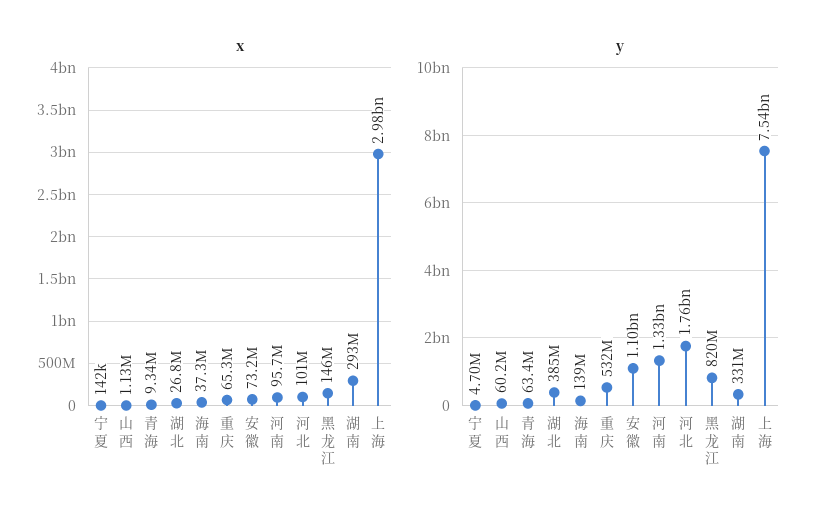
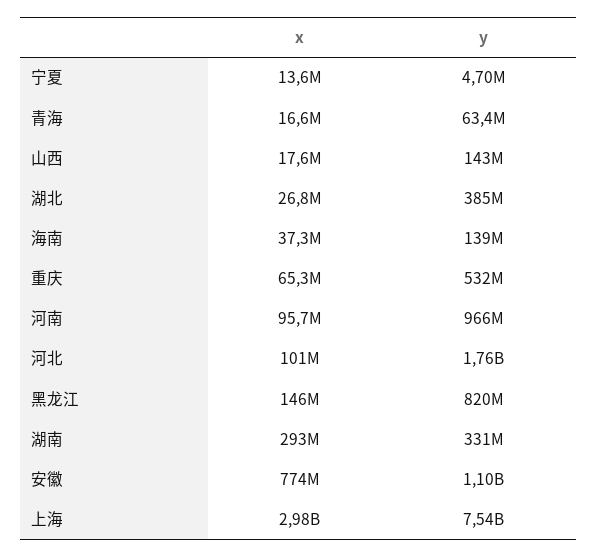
x, 宁夏: 142000 -> 13600000
x, 山西: 1130000 -> 17600000
x, 青海: 9340000 -> 16600000
x, 安徽: 73200000 -> 774000000
y, 山西: 60200000 -> 143000000
y, 河南: 1330000000 -> 966000000

